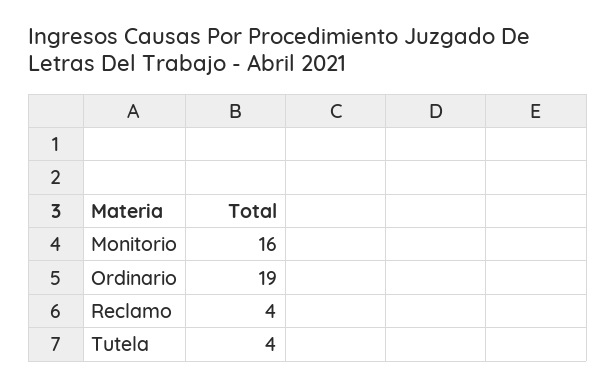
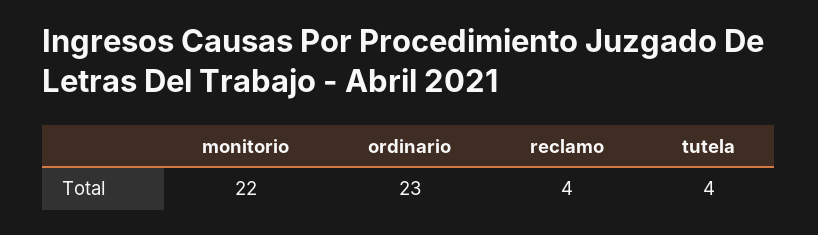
Monitorio: 16 -> 22
Ordinario: 19 -> 23

